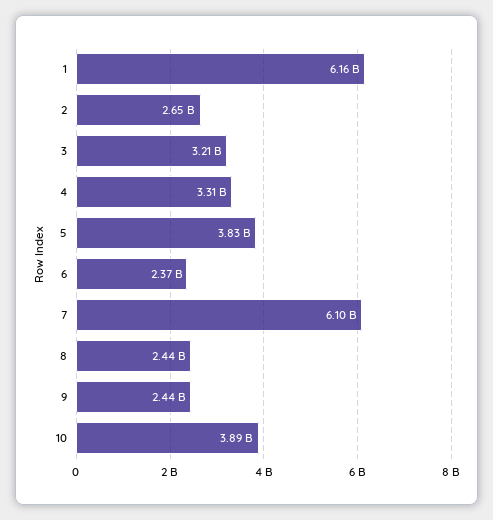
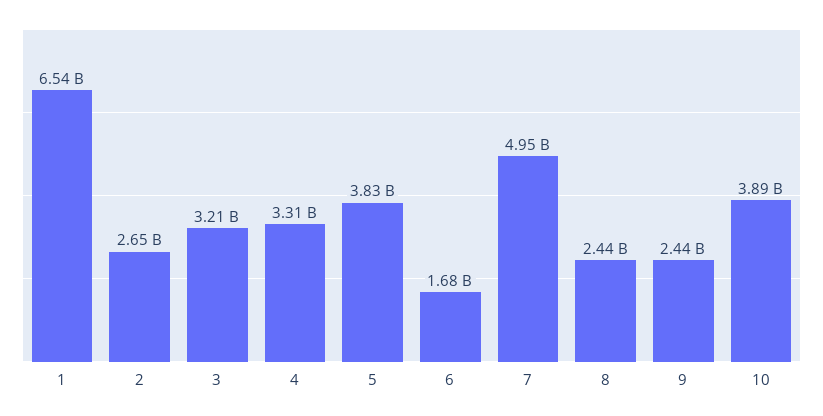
1: 6160000000 -> 6540000000
6: 2370000000 -> 1680000000
7: 6100000000 -> 4950000000

